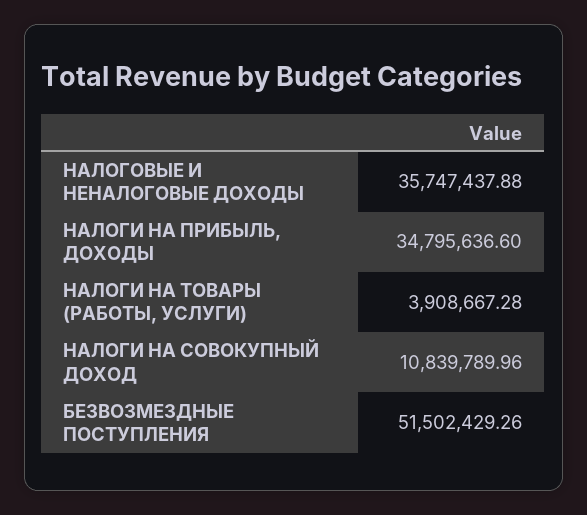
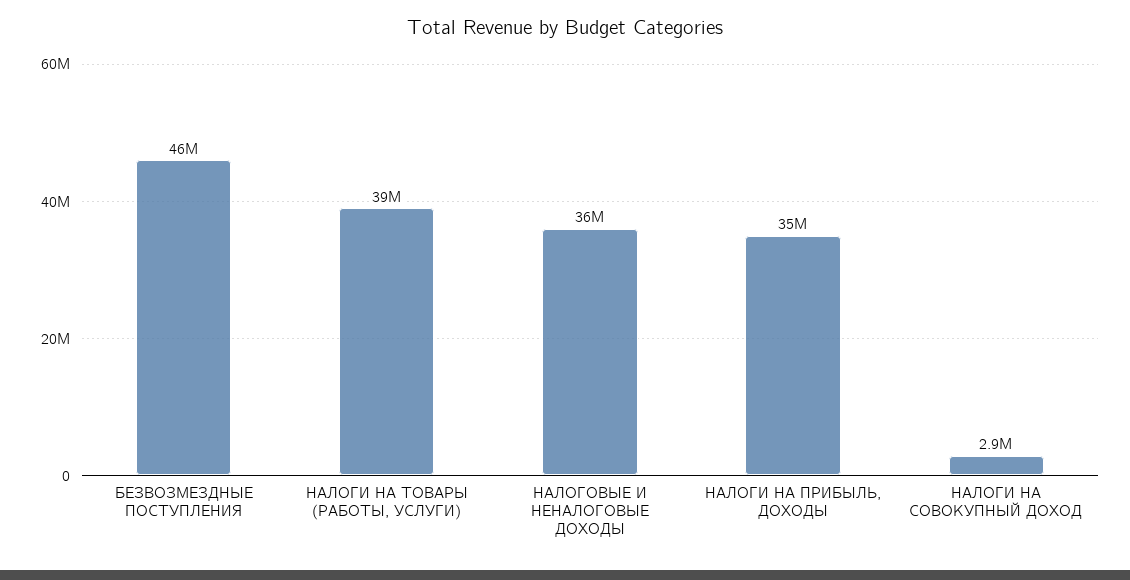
НАЛОГИ НА ТОВАРЫ (РАБОТЫ, УСЛУГИ): 3908667.28 -> 39000000
НАЛОГИ НА СОВОКУПНЫЙ ДОХОД: 10839789.96 -> 2900000
БЕЗВОЗМЕЗДНЫЕ ПОСТУПЛЕНИЯ: 51502429.26 -> 46000000

